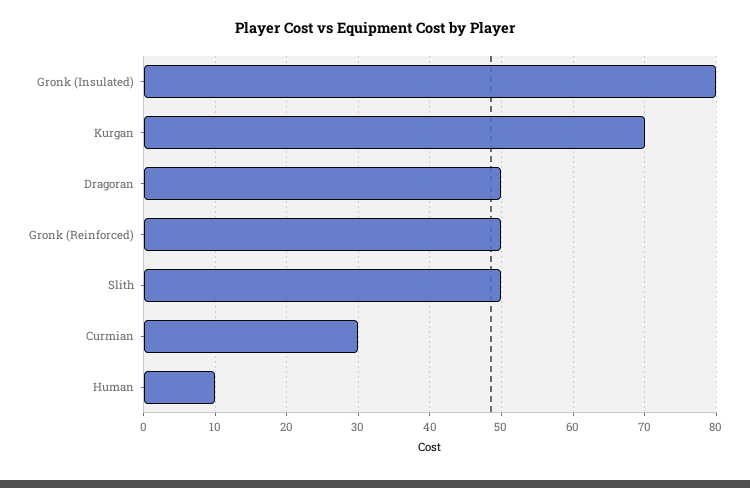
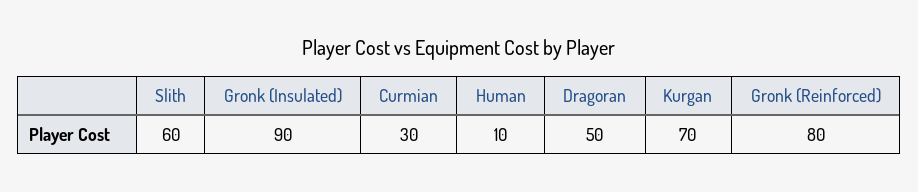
Gronk (Insulated): 80 -> 90
Gronk (Reinforced): 50 -> 80
Slith: 50 -> 60

